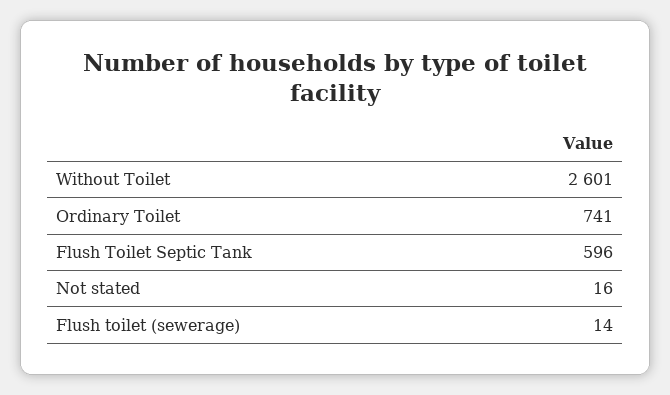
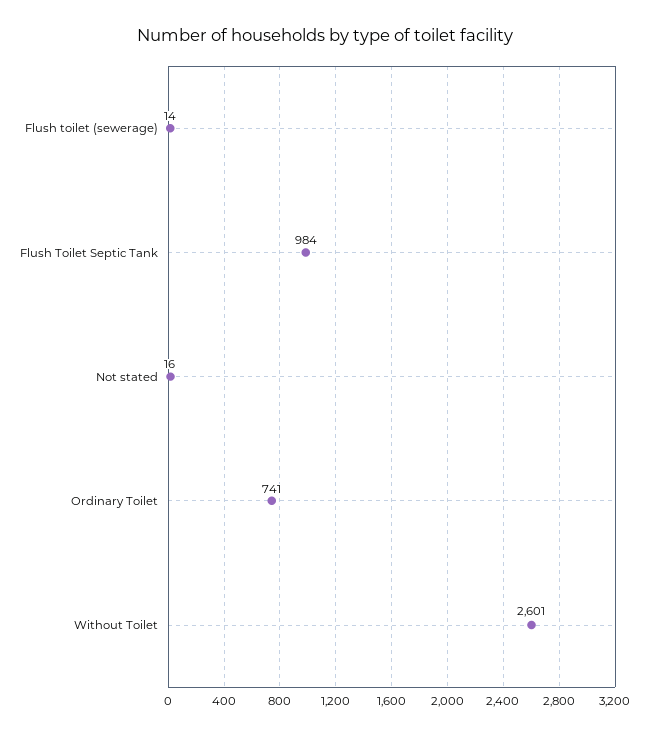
Flush Toilet Septic Tank: 596 -> 984

